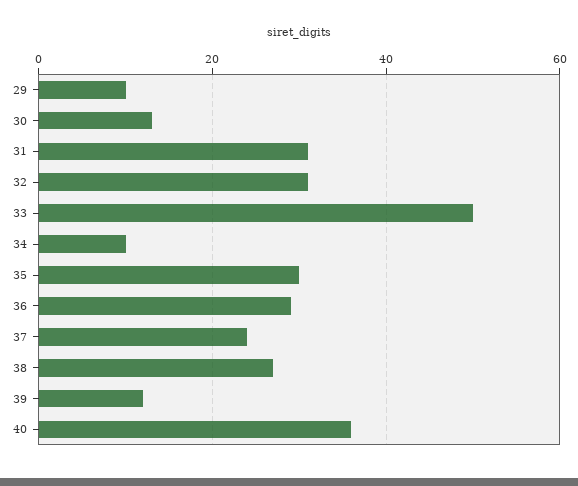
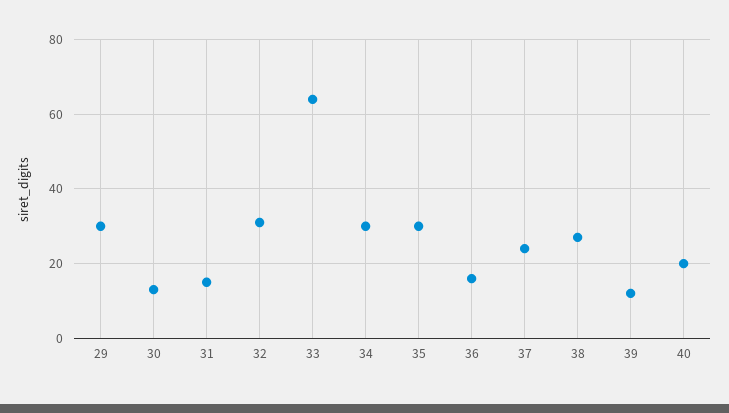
29: 10 -> 30
31: 30 -> 15
33: 50 -> 65
34: 10 -> 30
36: 30 -> 15
40: 35 -> 20

